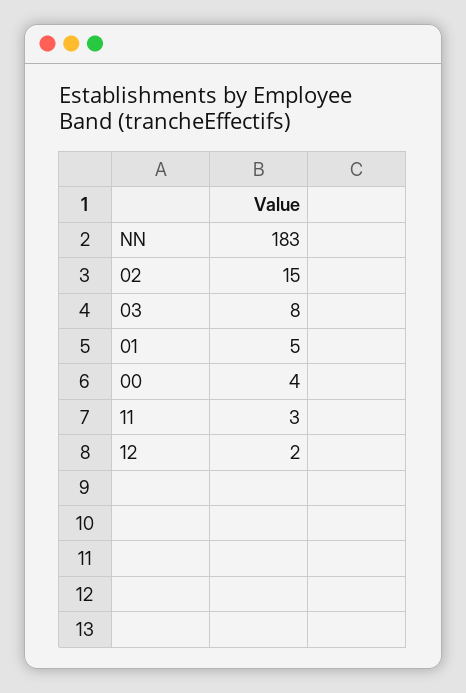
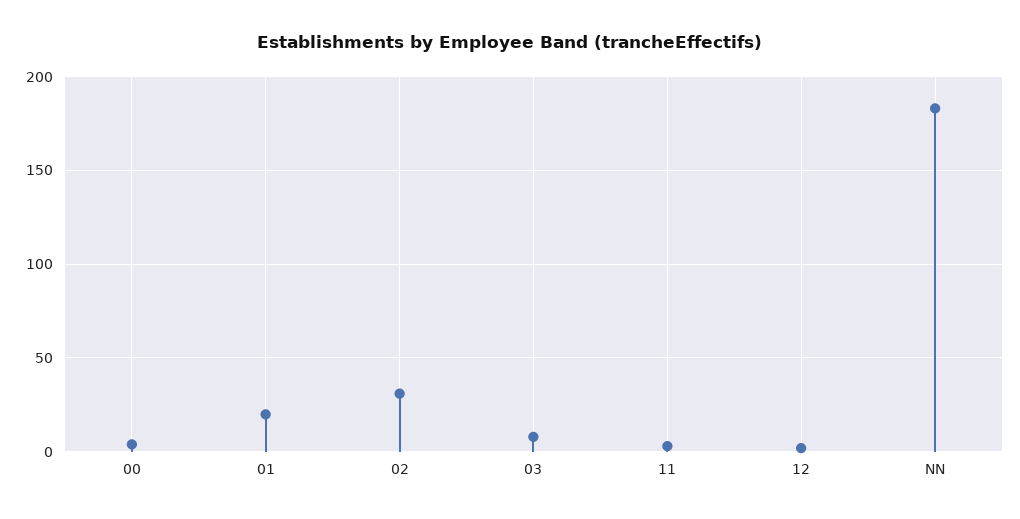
02: 15 -> 30
01: 5 -> 20

